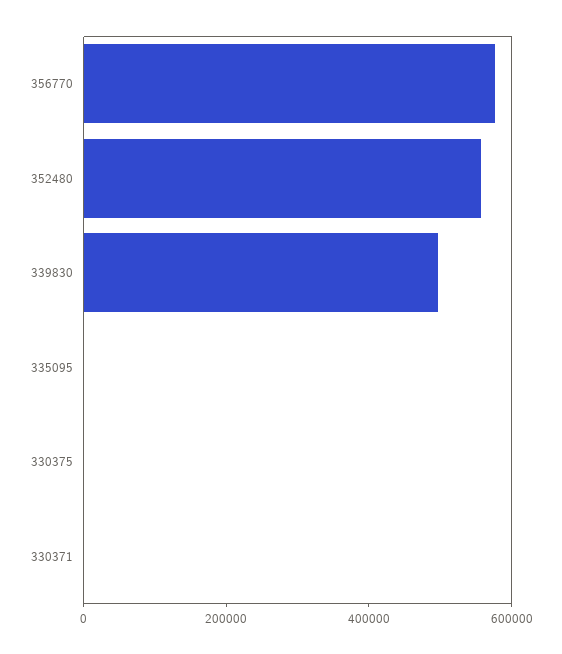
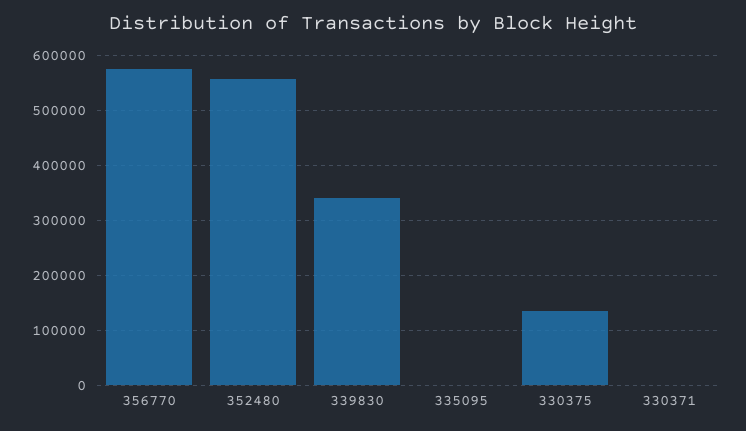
339830: 500000 -> 340000
330375: 0 -> 140000

